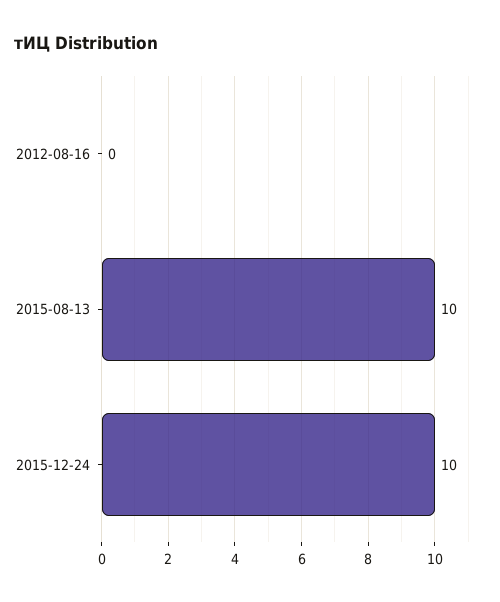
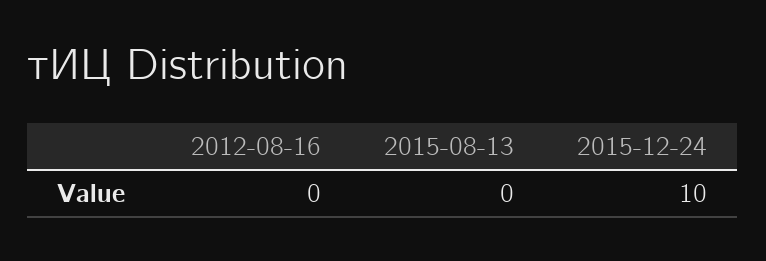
2015-08-13: 10 -> 0

